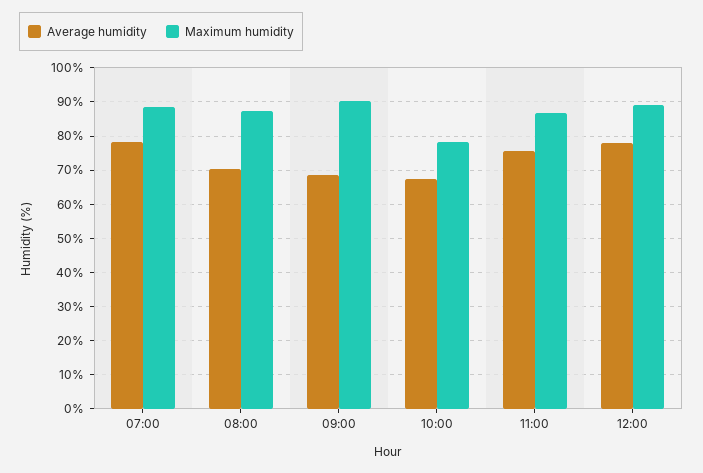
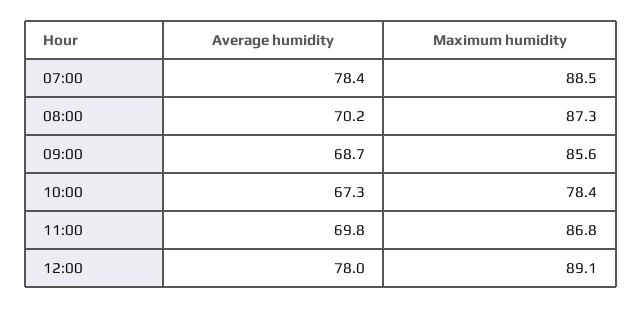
Maximum humidity, 09:00: 90 -> 85.6
Average humidity, 11:00: 76 -> 69.8

